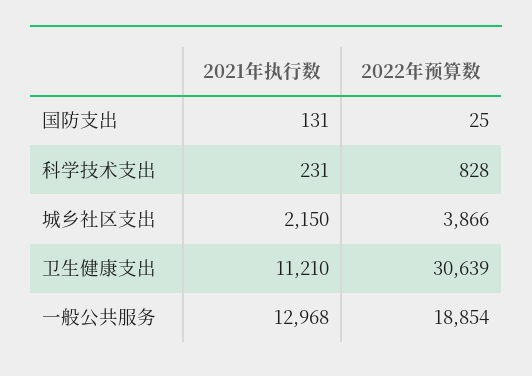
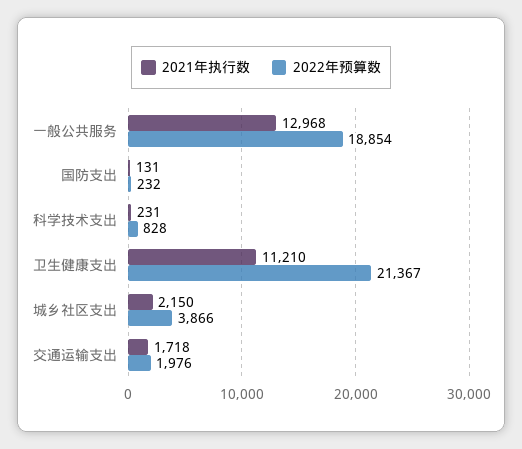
2022年预算数, 国防支出: 25 -> 232
2022年预算数, 卫生健康支出: 30639 -> 21367
2021年执行数, 交通运输支出: none -> 1718
2022年预算数, 交通运输支出: none -> 1976

